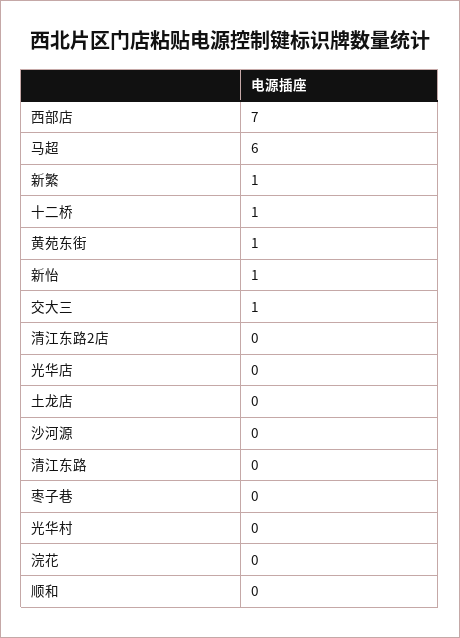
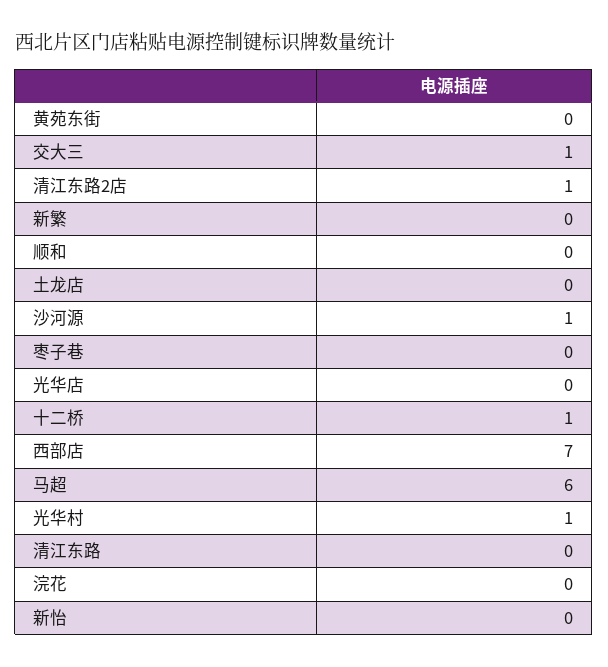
新繁: 1 -> 0
黄苑东街: 1 -> 0
新怡: 1 -> 0
清江东路2店: 0 -> 1
沙河源: 0 -> 1
光华村: 0 -> 1

